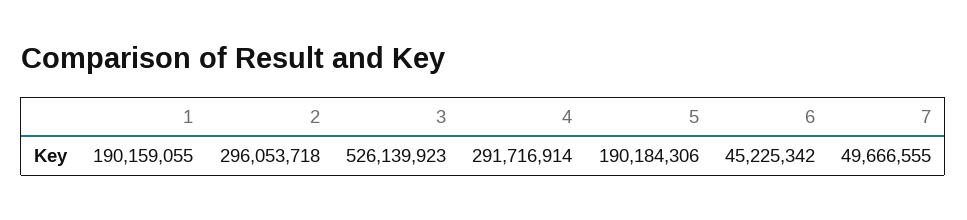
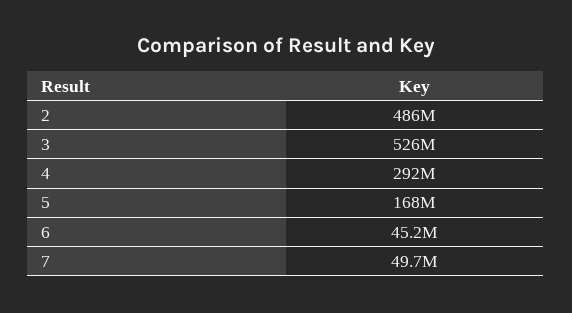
1: 190159055 -> none
2: 296053718 -> 486000000
5: 190184306 -> 168000000

